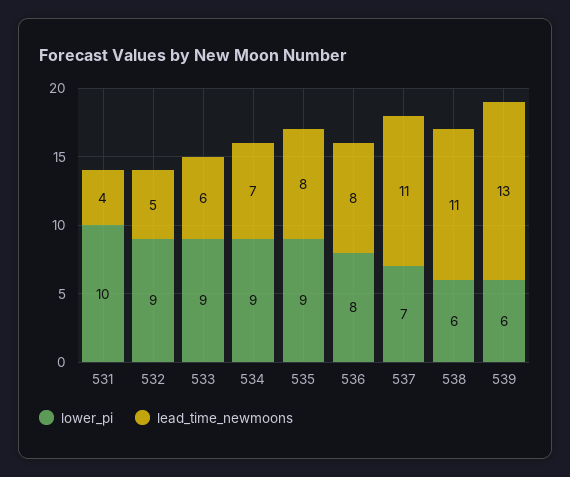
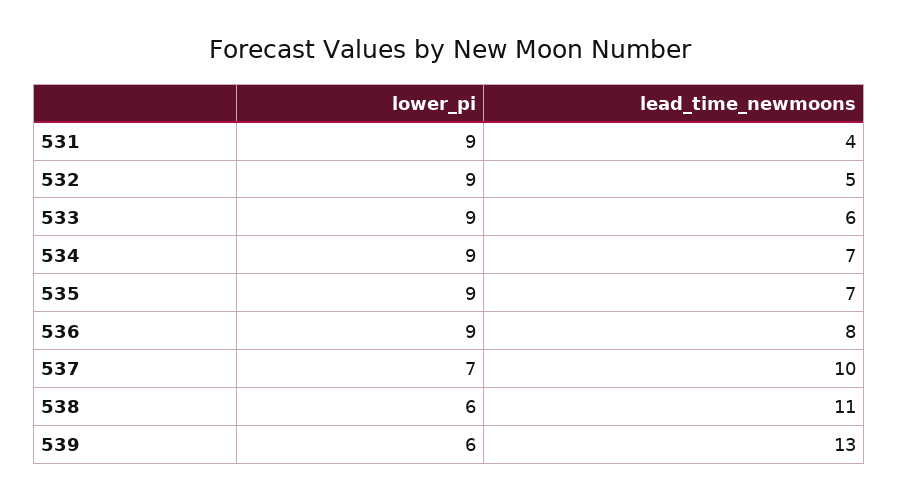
lower_pi, 531: 10 -> 9
lead_time_newmoons, 535: 8 -> 7
lower_pi, 536: 8 -> 9
lead_time_newmoons, 537: 11 -> 10

